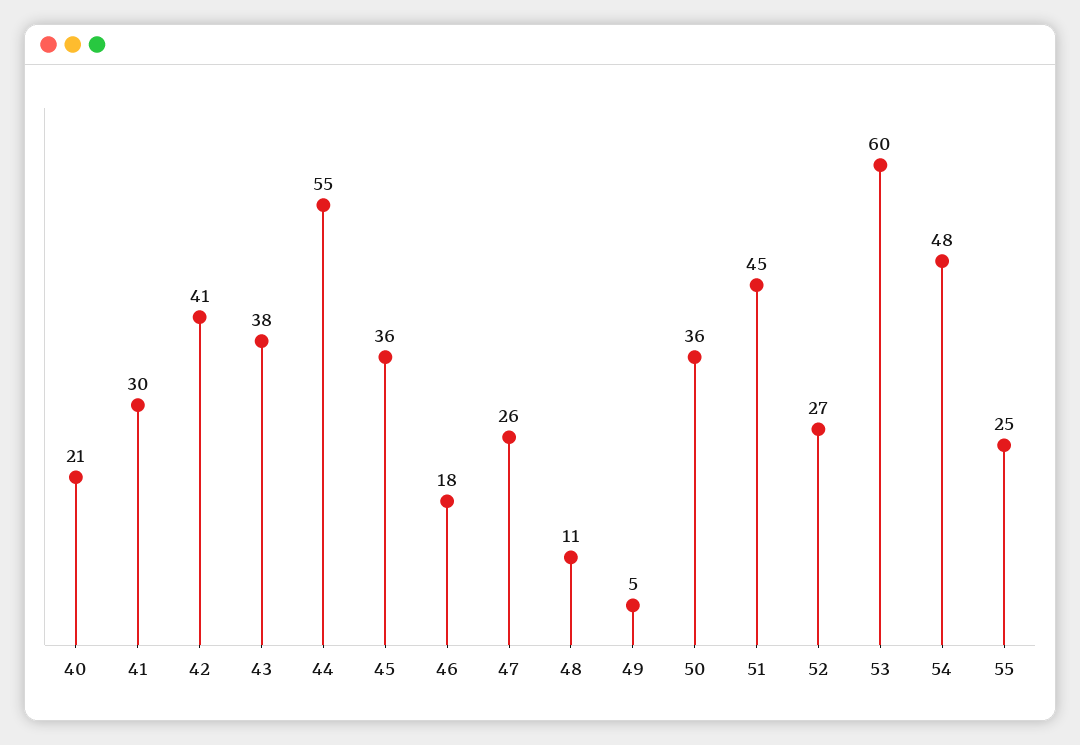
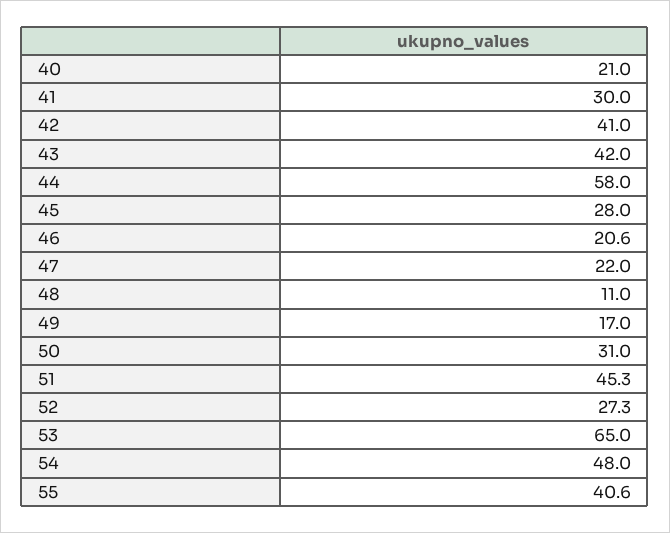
43: 38 -> 42
44: 55 -> 58
45: 36 -> 28
46: 18 -> 20.6
47: 26 -> 22
49: 5 -> 17
50: 36 -> 31
53: 60 -> 65
55: 25 -> 40.6

